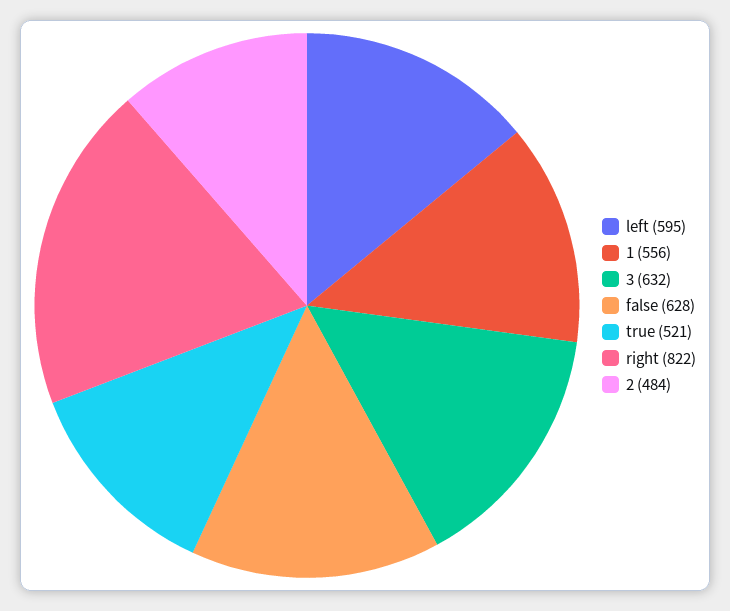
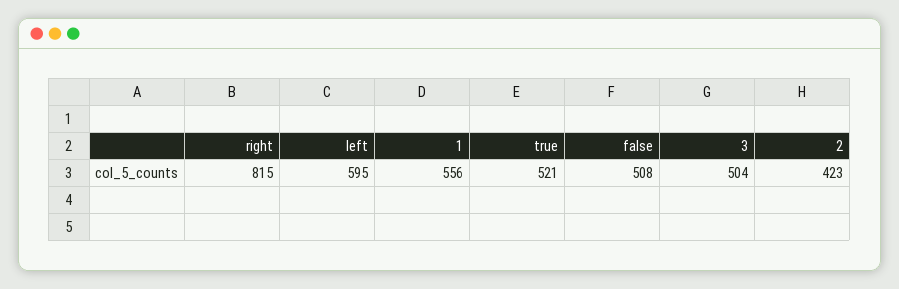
3: 632 -> 504
false: 628 -> 508
right: 822 -> 815
2: 484 -> 423

